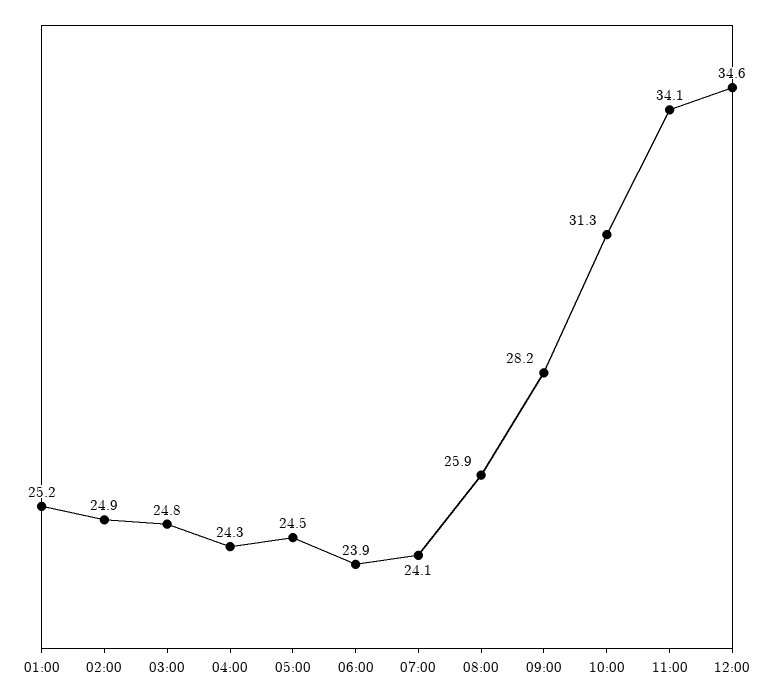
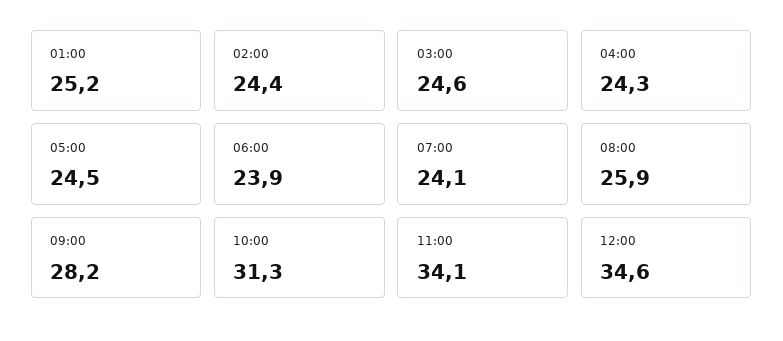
02:00: 24.9 -> 24.4
03:00: 24.8 -> 24.6

